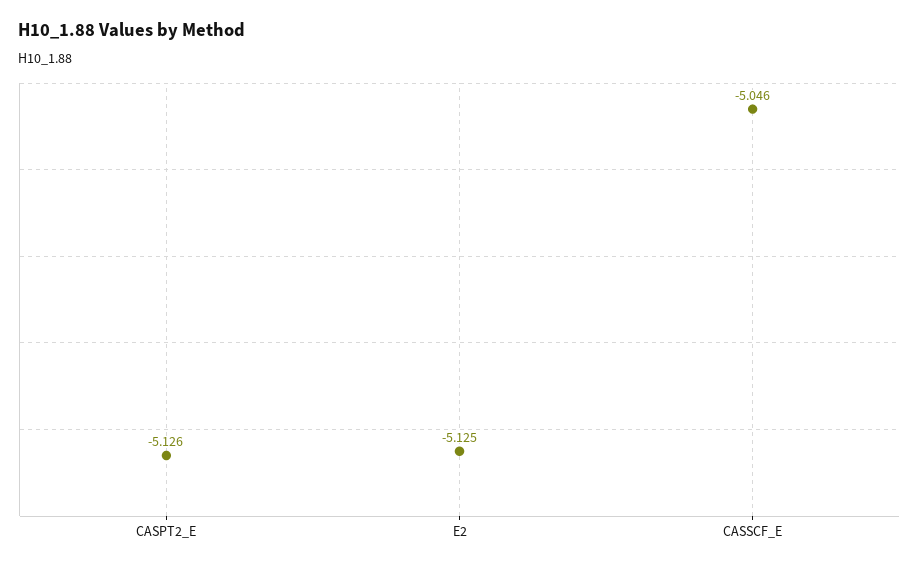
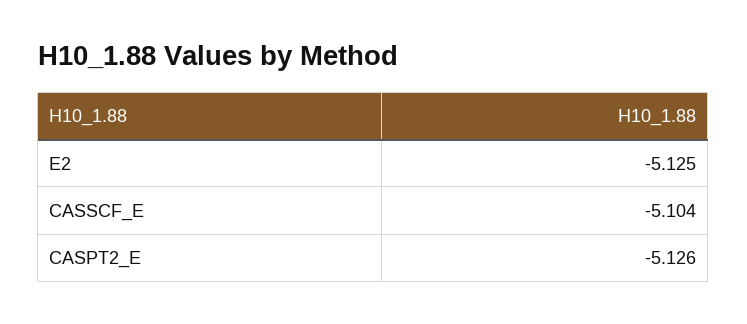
CASSCF_E: -5.046 -> -5.104

